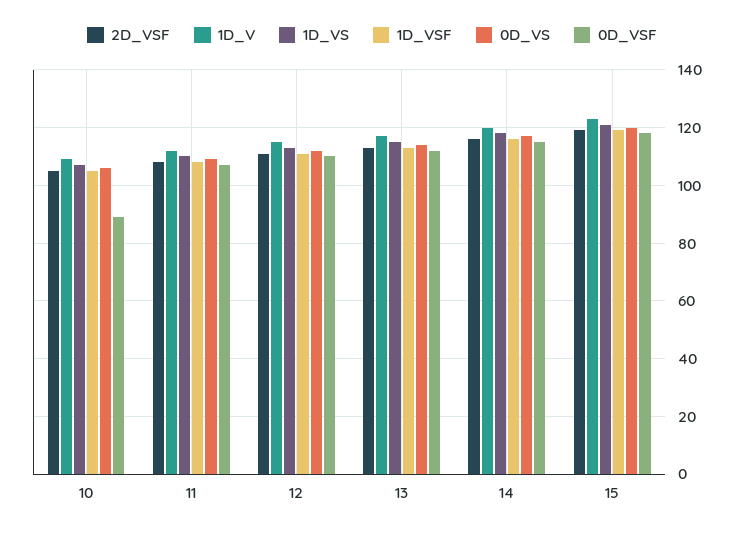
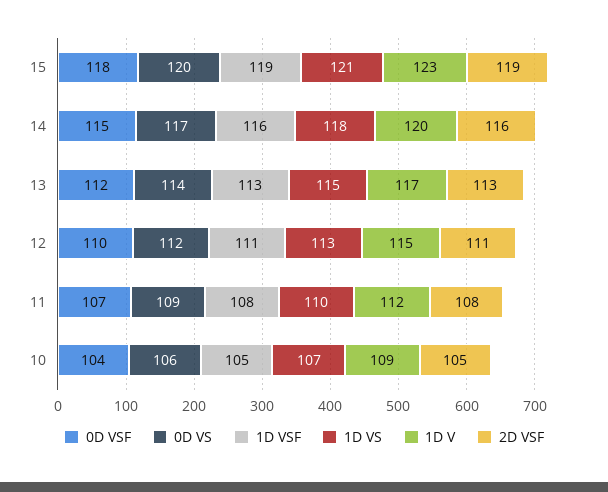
0D_VSF, 10: 90 -> 104

